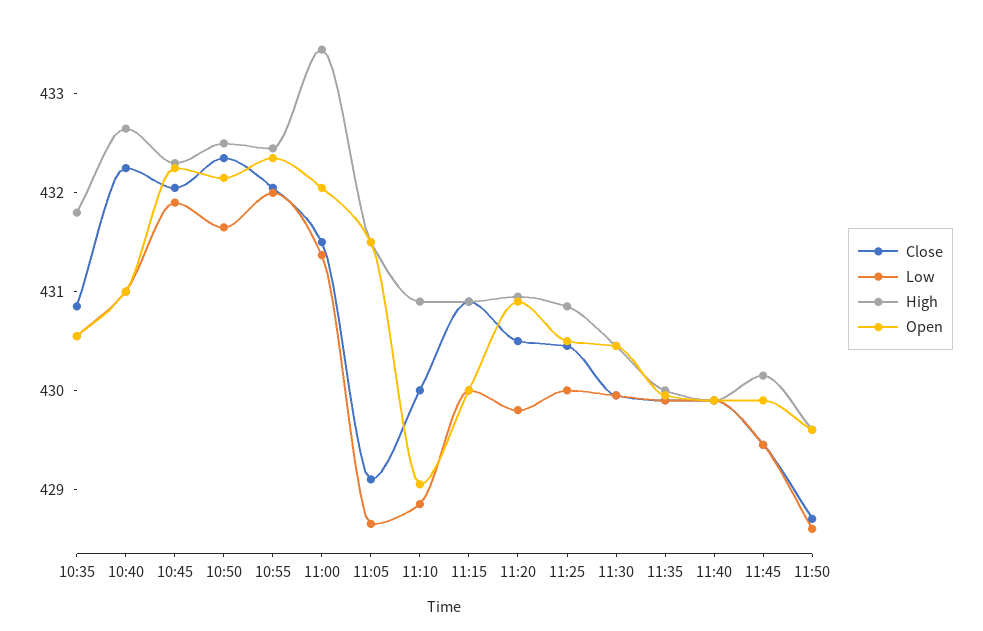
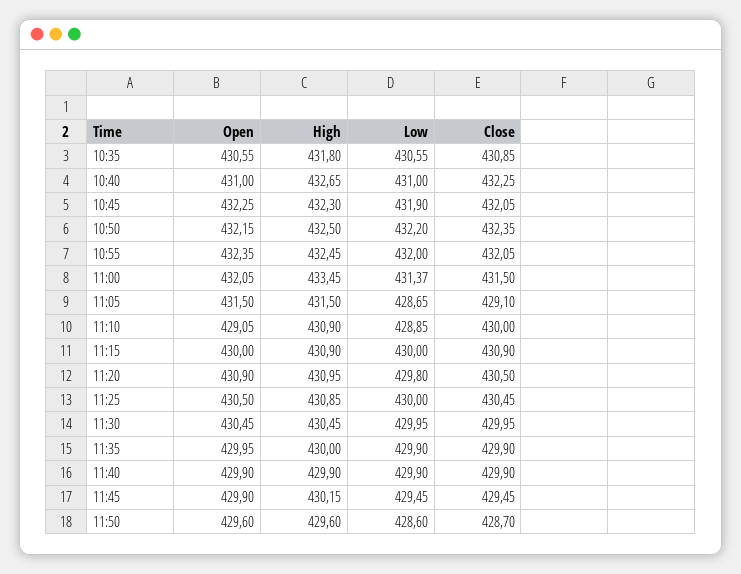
Low, 10:50: 431.6 -> 432.2

